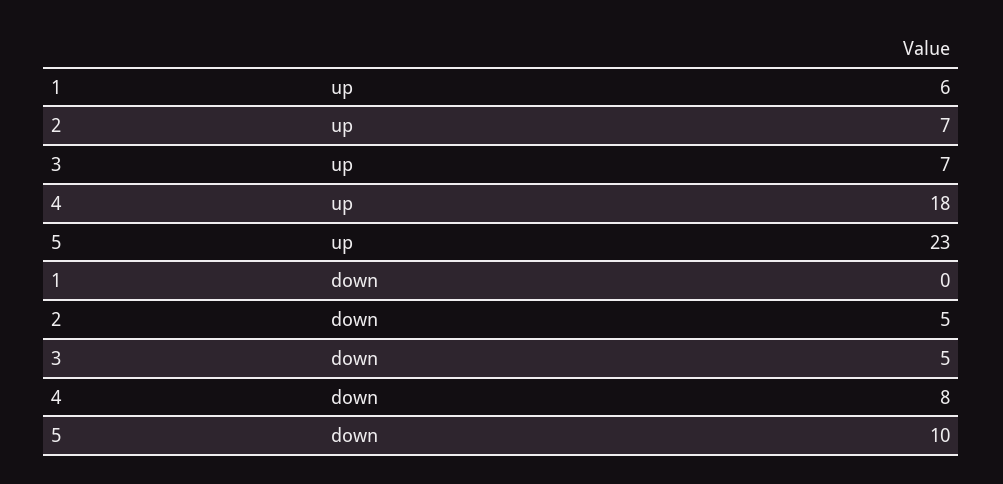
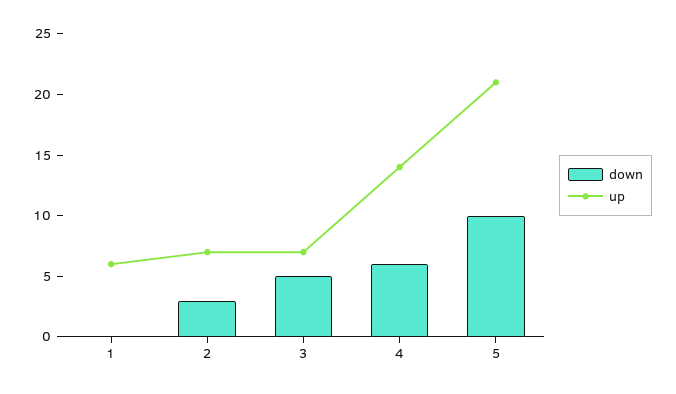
up, 4: 18 -> 14
up, 5: 23 -> 21
down, 2: 5 -> 3
down, 4: 8 -> 6

